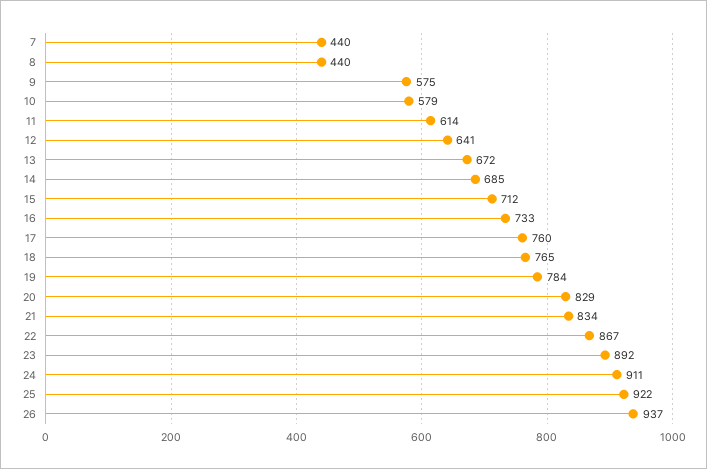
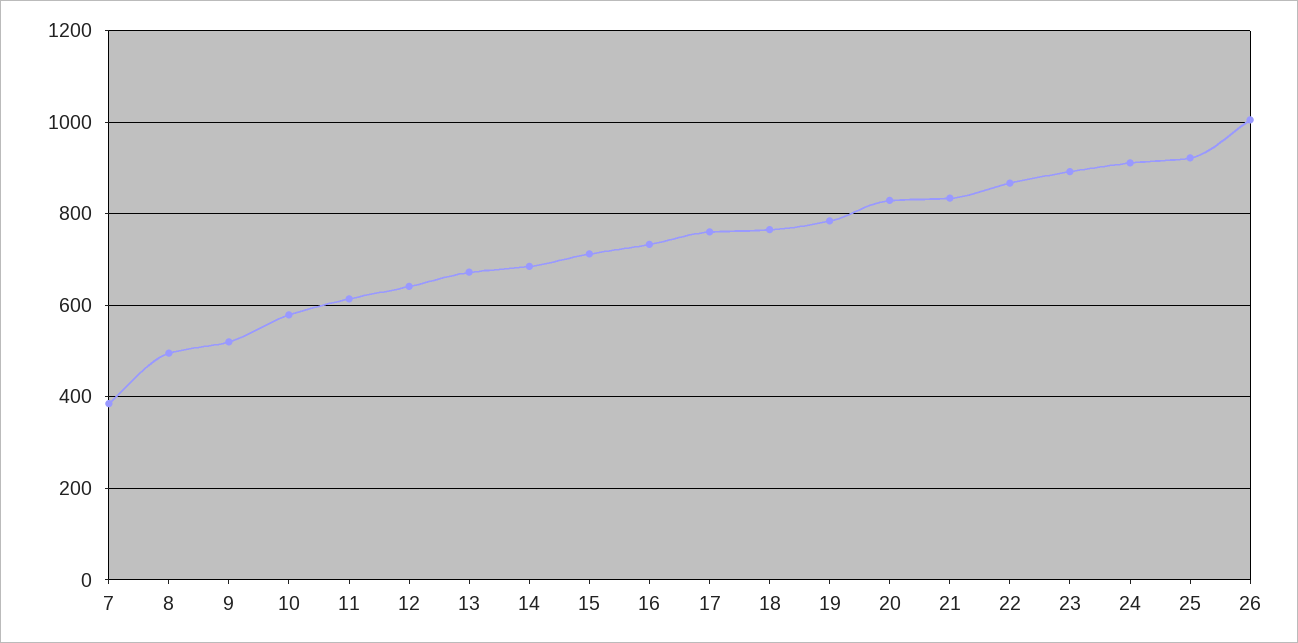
7: 440 -> 380
8: 440 -> 500
9: 575 -> 520
26: 937 -> 1000

